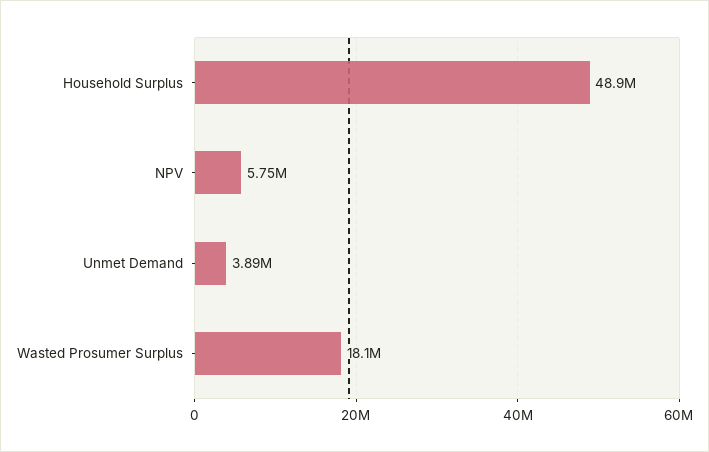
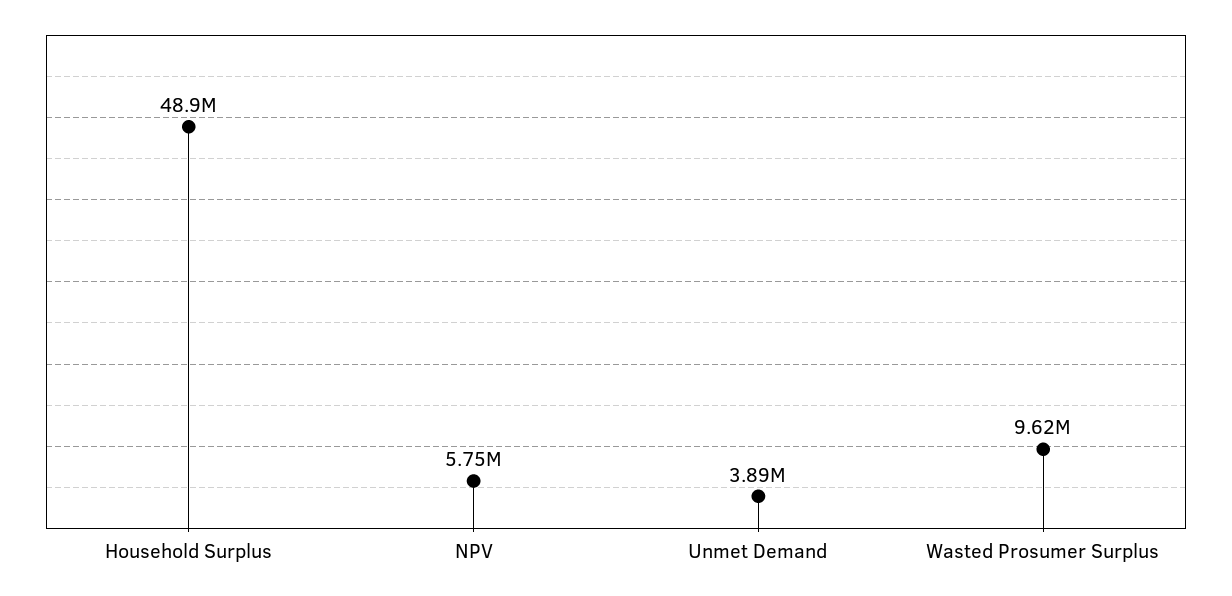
Wasted Prosumer Surplus: 18100000 -> 9620000

